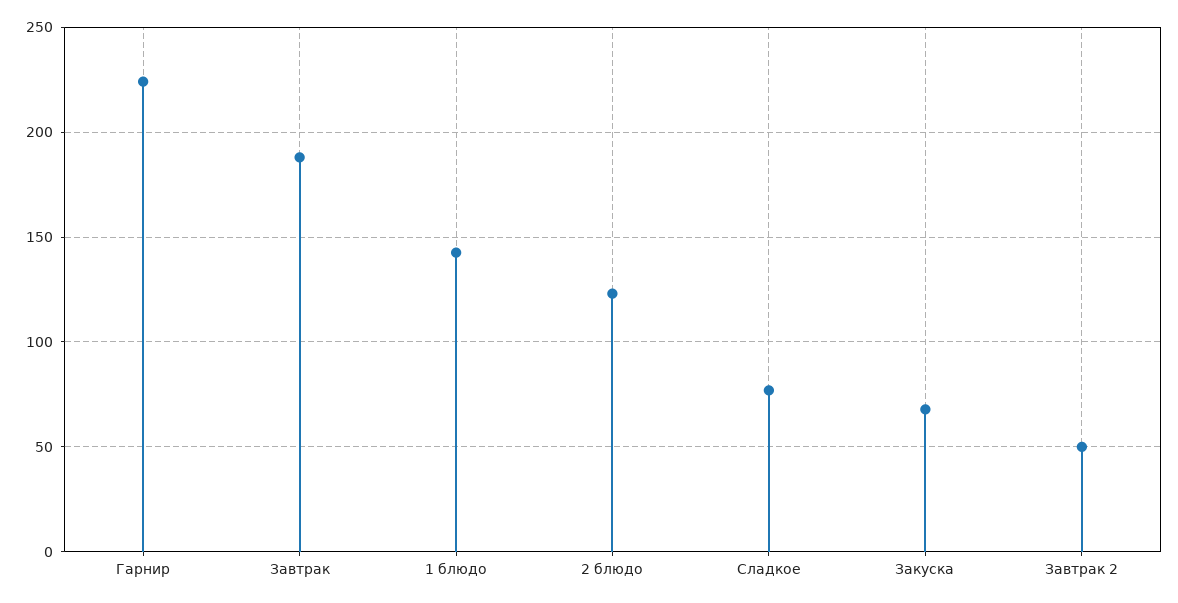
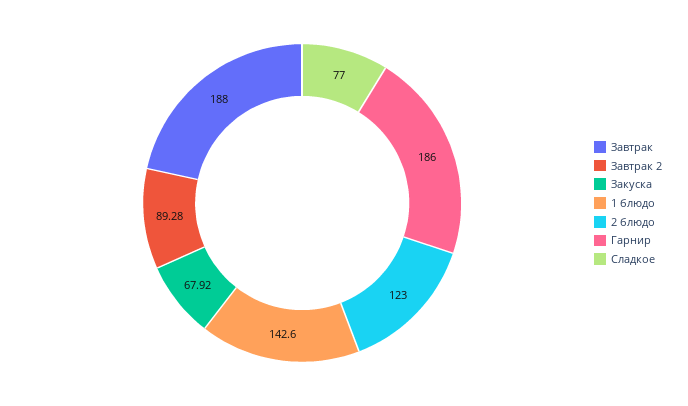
Гарнир: 225 -> 186
Завтрак 2: 50 -> 89.28

